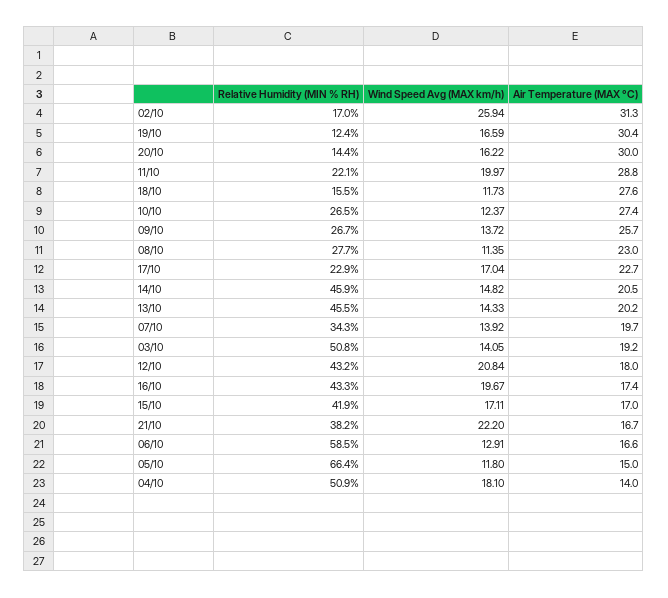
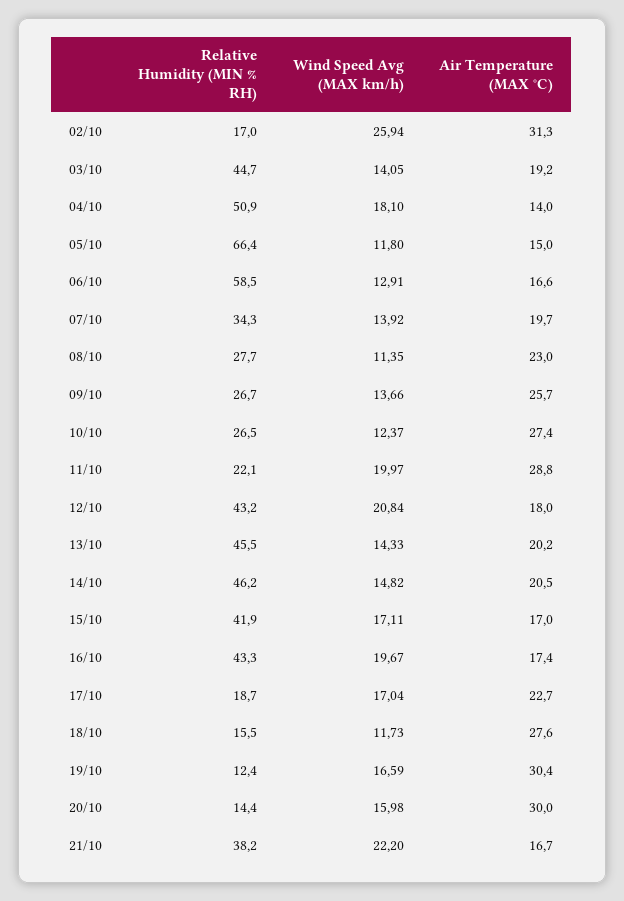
Wind Speed Avg (MAX km/h), 20/10: 16.22 -> 15.98
Wind Speed Avg (MAX km/h), 09/10: 13.72 -> 13.66
Relative Humidity (MIN % RH), 17/10: 22.9 -> 18.7
Relative Humidity (MIN % RH), 14/10: 45.9 -> 46.2
Relative Humidity (MIN % RH), 03/10: 50.8 -> 44.7

